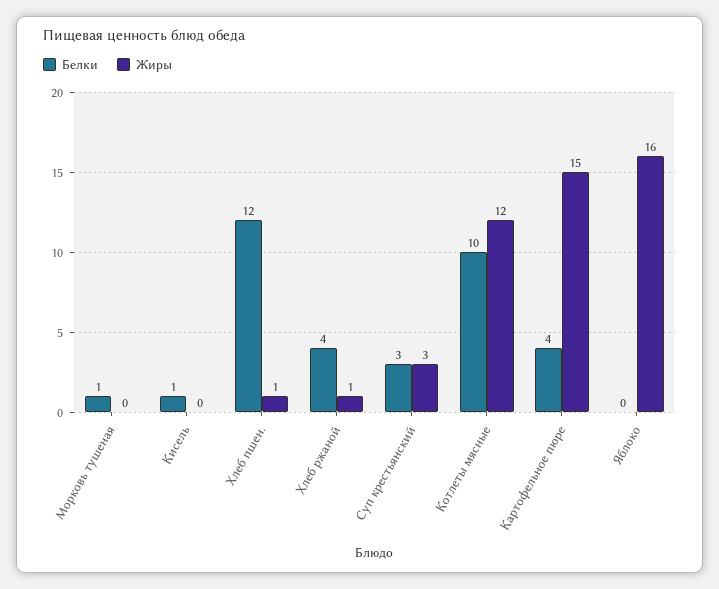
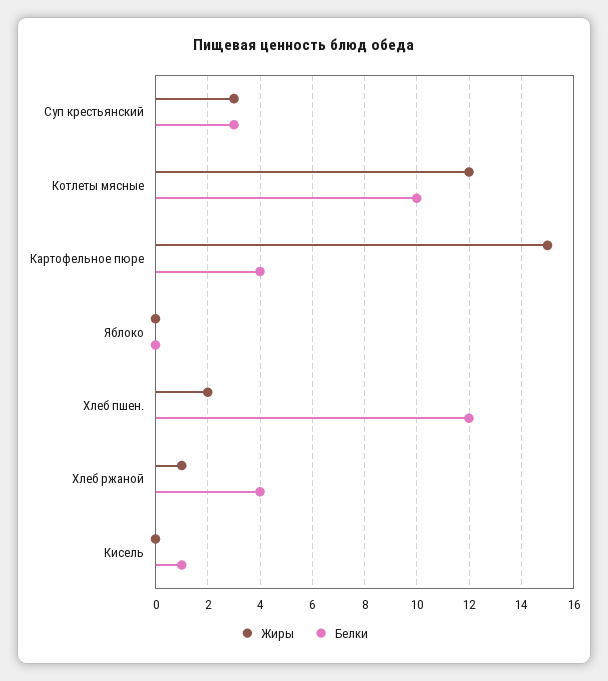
Белки, Морковь тушеная: 1 -> none
Жиры, Морковь тушеная: 0 -> none
Жиры, Хлеб пшен.: 1 -> 2
Жиры, Яблоко: 16 -> 0

